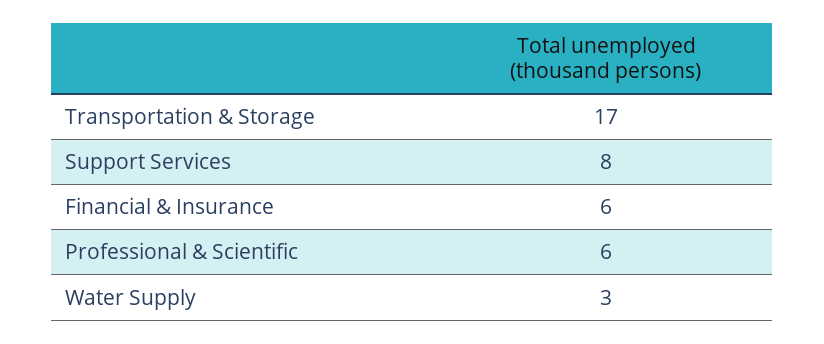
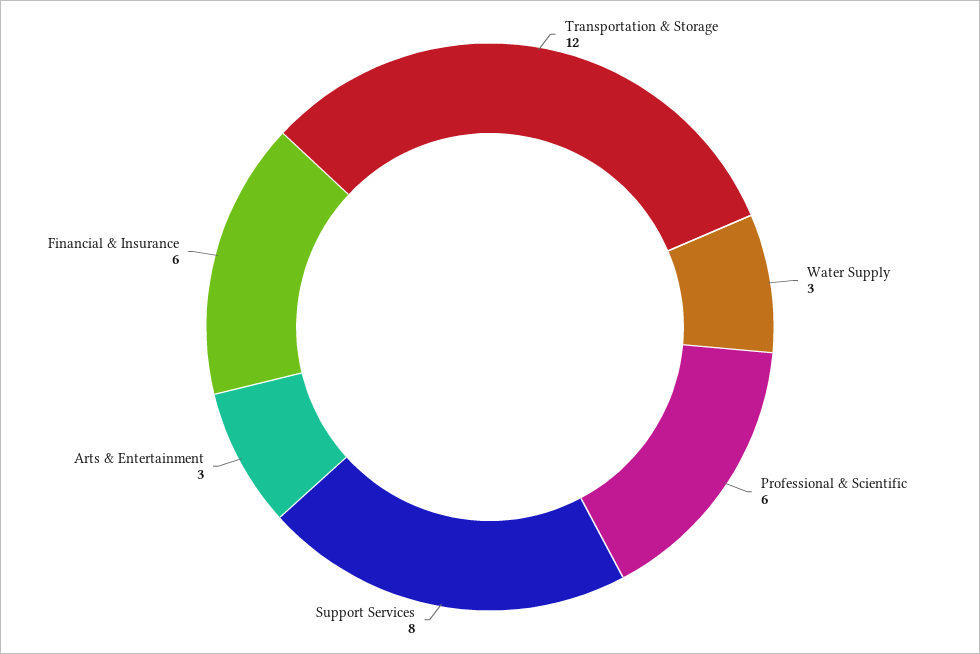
Transportation & Storage: 17 -> 12
Arts & Entertainment: none -> 3

